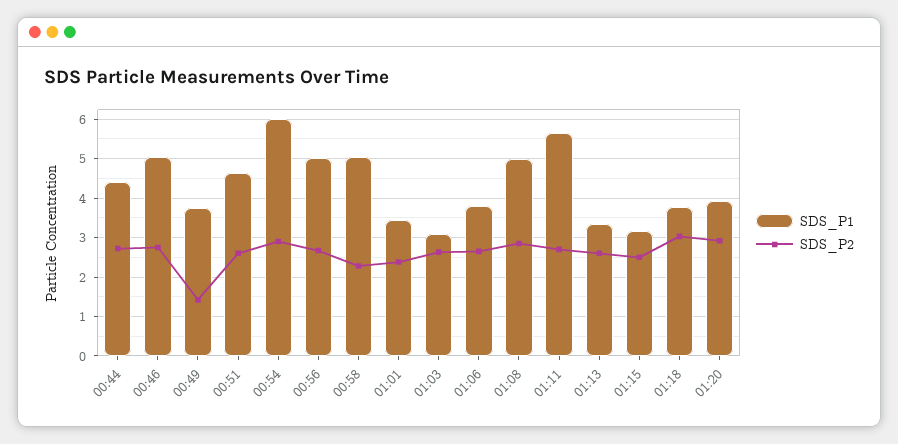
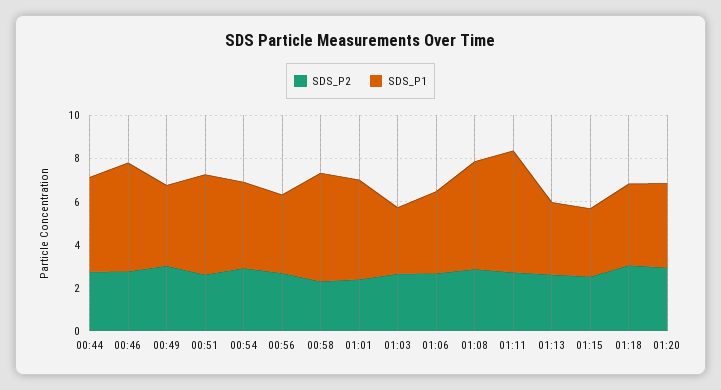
SDS_P2, 00:49: 1.4 -> 3
SDS_P1, 00:54: 6 -> 4
SDS_P1, 00:56: 5 -> 3.5
SDS_P1, 01:01: 3.4 -> 4.5

